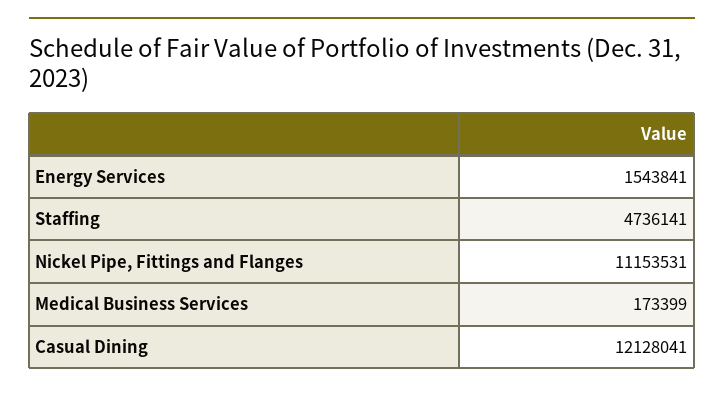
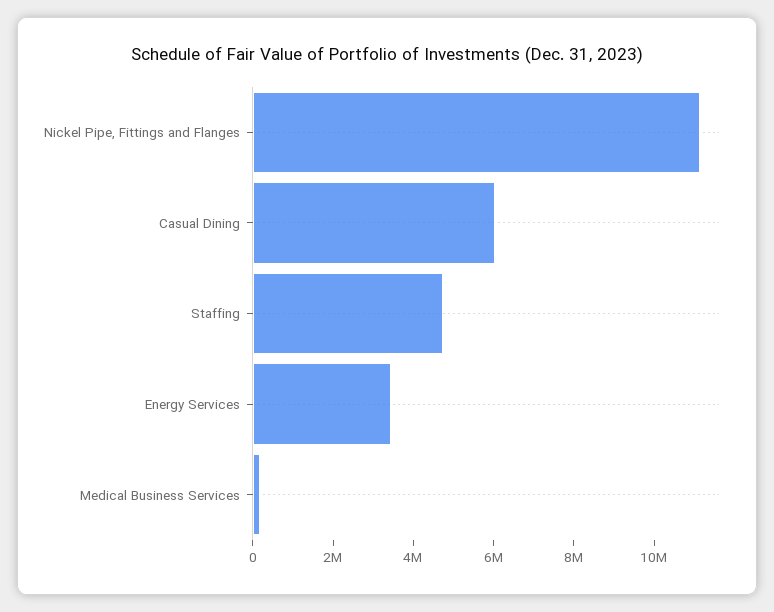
Energy Services: 1543841 -> 3500000
Casual Dining: 12128041 -> 6000000

